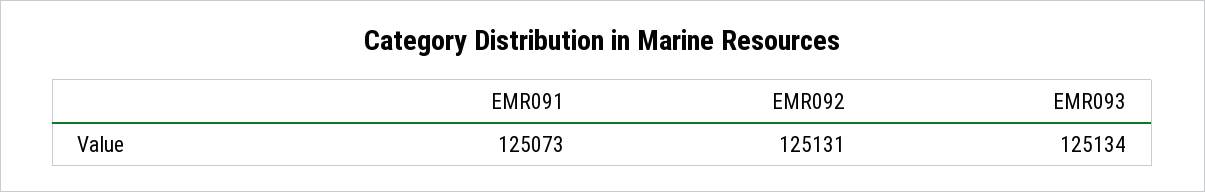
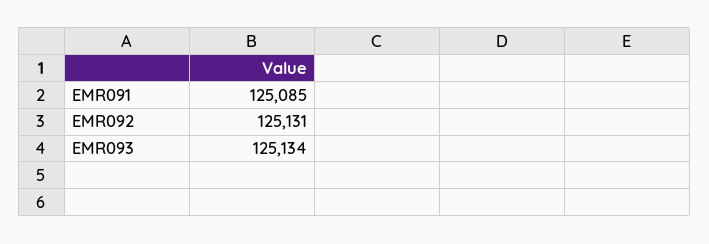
EMR091: 125073 -> 125085

